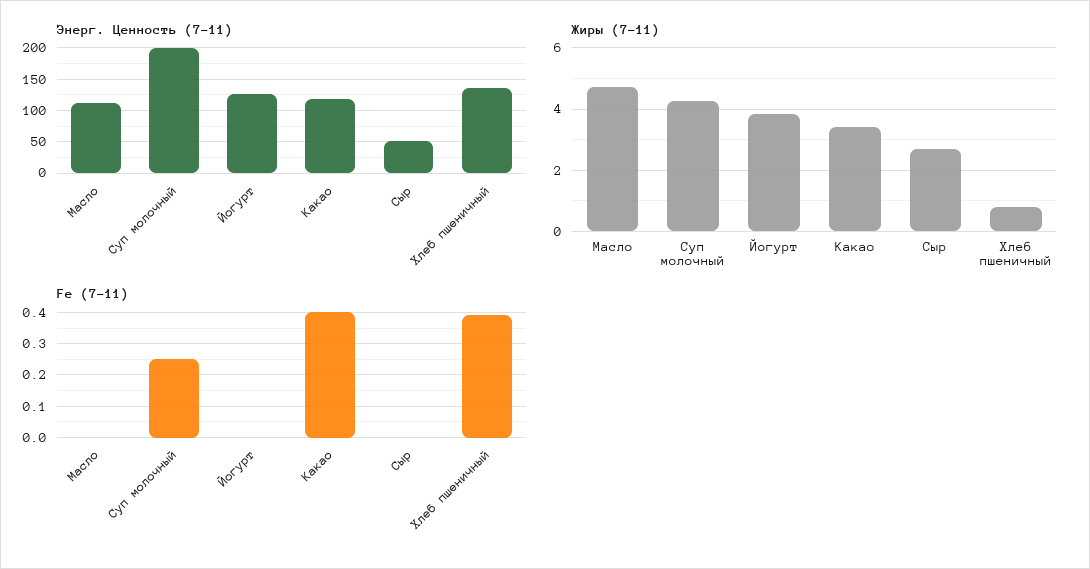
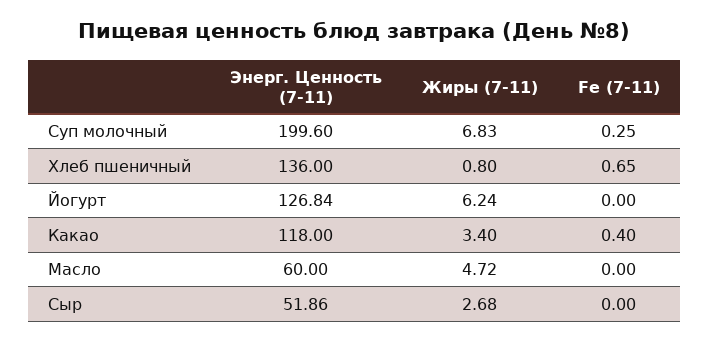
Энерг. Ценность (7-11), Масло: 110 -> 60
Жиры (7-11), Суп молочный: 4.2 -> 6.83
Жиры (7-11), Йогурт: 3.8 -> 6.24
Fe (7-11), Хлеб пшеничный: 0.4 -> 0.65

